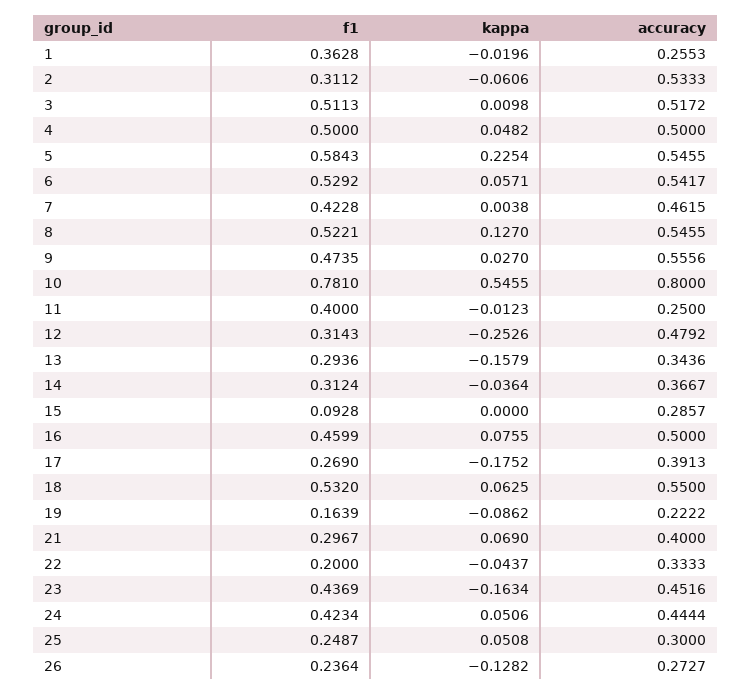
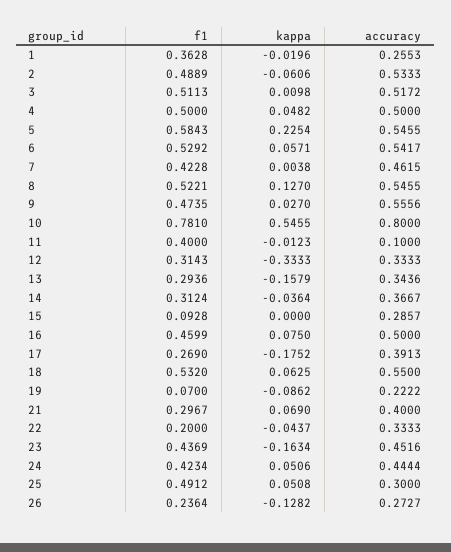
f1, 2: 0.3112 -> 0.4889
accuracy, 11: 0.25 -> 0.1
kappa, 12: -0.2526 -> -0.3333
accuracy, 12: 0.4792 -> 0.3333
kappa, 16: 0.0755 -> 0.075
f1, 19: 0.1639 -> 0.07
f1, 25: 0.2487 -> 0.4912

